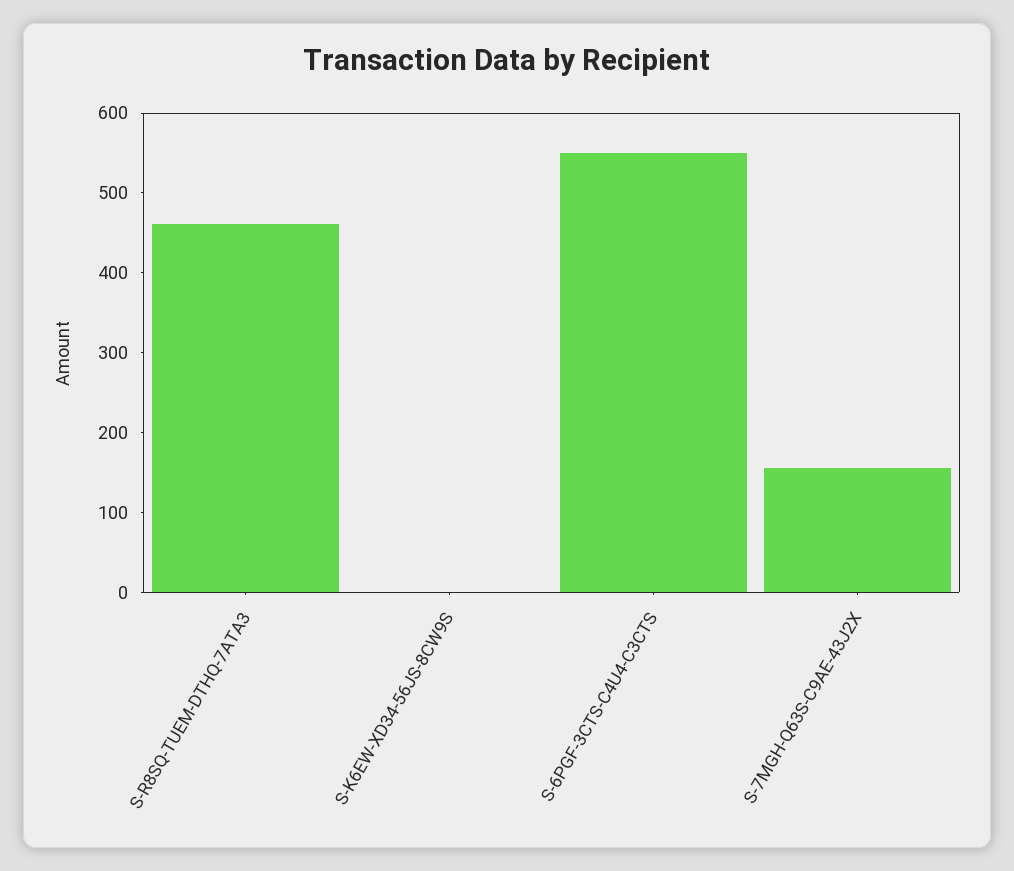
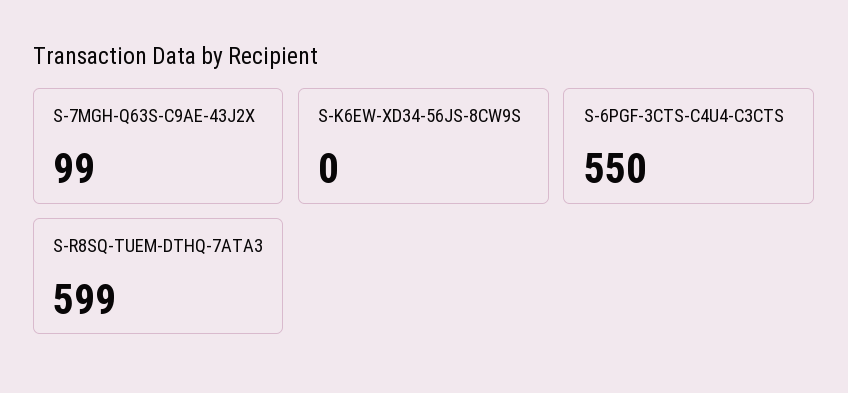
S-R8SQ-TUEM-DTHQ-7ATA3: 460 -> 599
S-7MGH-Q63S-C9AE-43J2X: 160 -> 99

